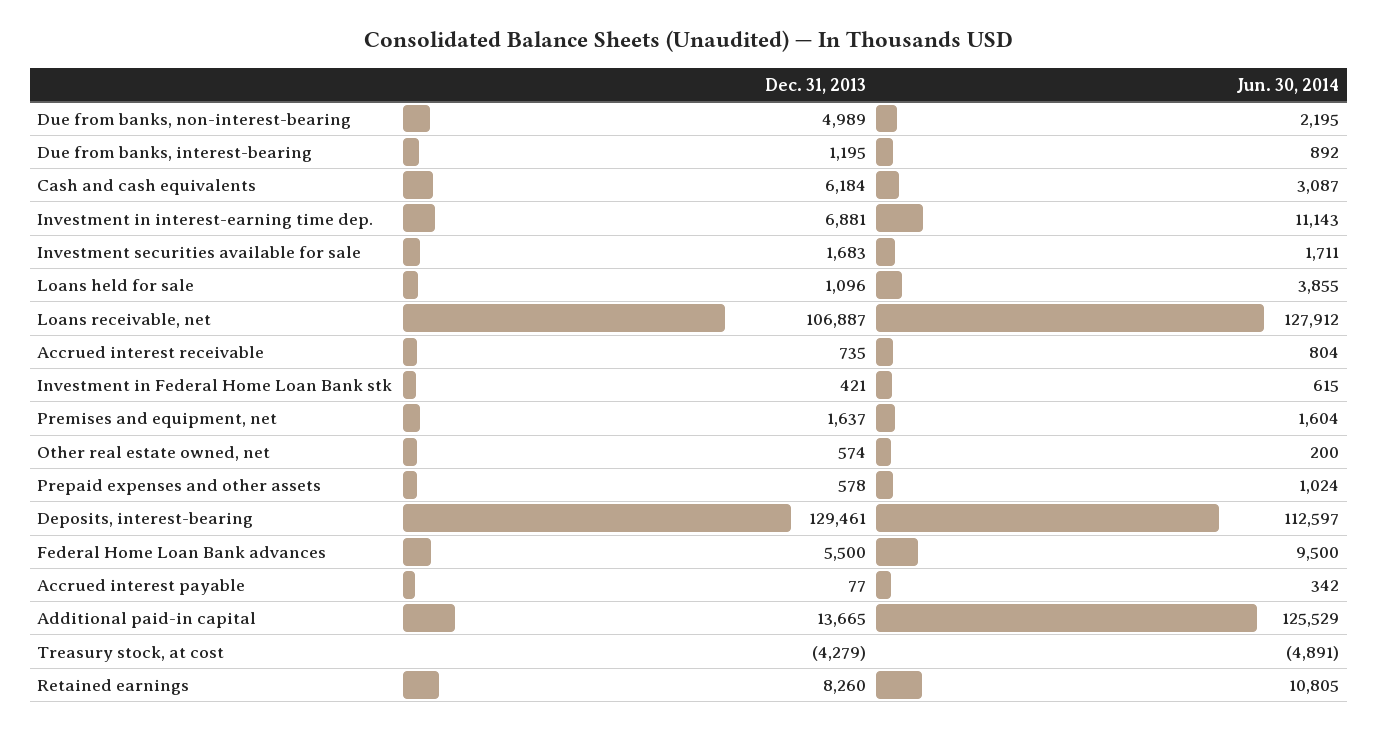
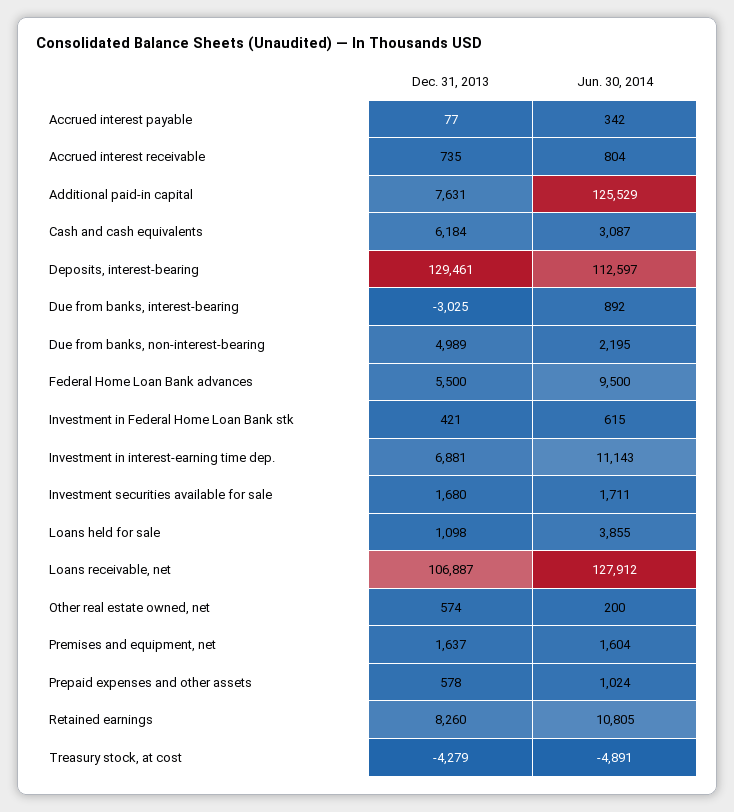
Dec. 31, 2013, Due from banks, interest-bearing: 1195 -> -3025
Dec. 31, 2013, Investment securities available for sale: 1683 -> 1680
Dec. 31, 2013, Loans held for sale: 1096 -> 1098
Dec. 31, 2013, Additional paid-in capital: 13665 -> 7631

